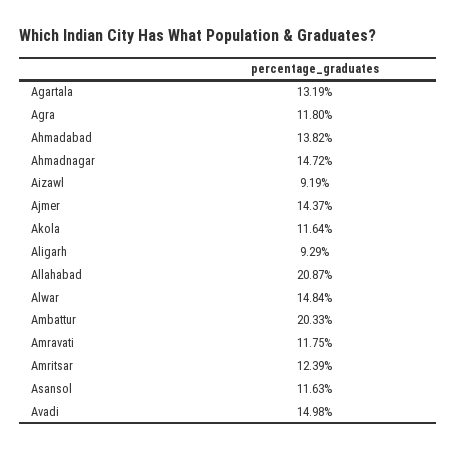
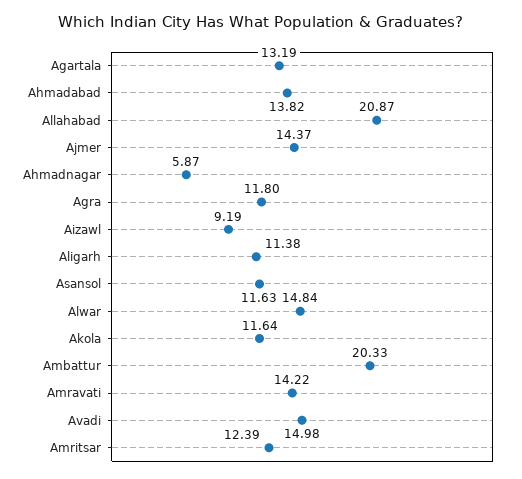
Ahmadnagar: 14.72 -> 5.87
Aligarh: 9.29 -> 11.38
Amravati: 11.75 -> 14.22

